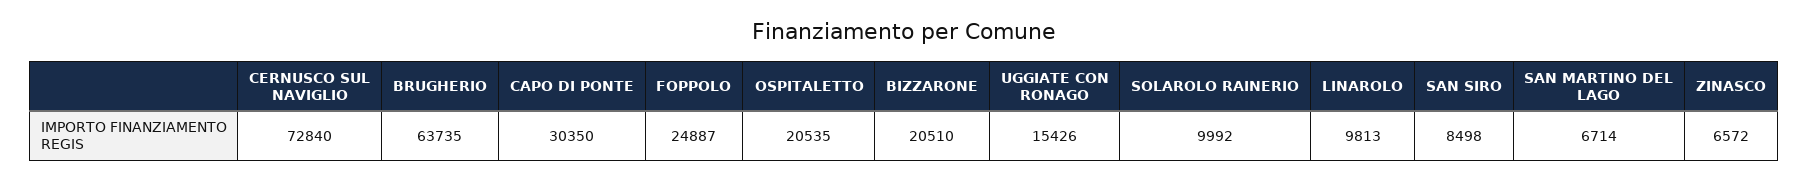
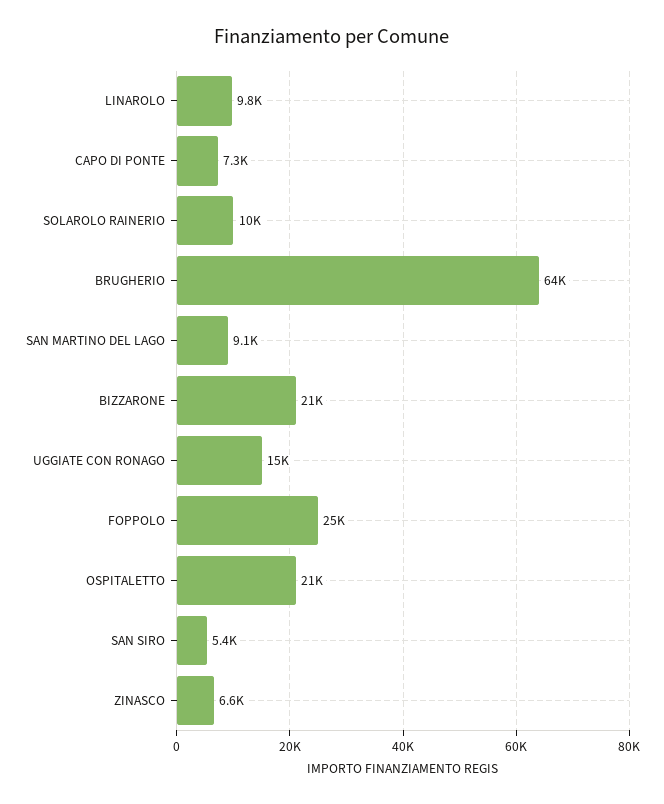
CERNUSCO SUL NAVIGLIO: 72840 -> none
CAPO DI PONTE: 30350 -> 7300
SAN SIRO: 8498 -> 5400
SAN MARTINO DEL LAGO: 6714 -> 9100

